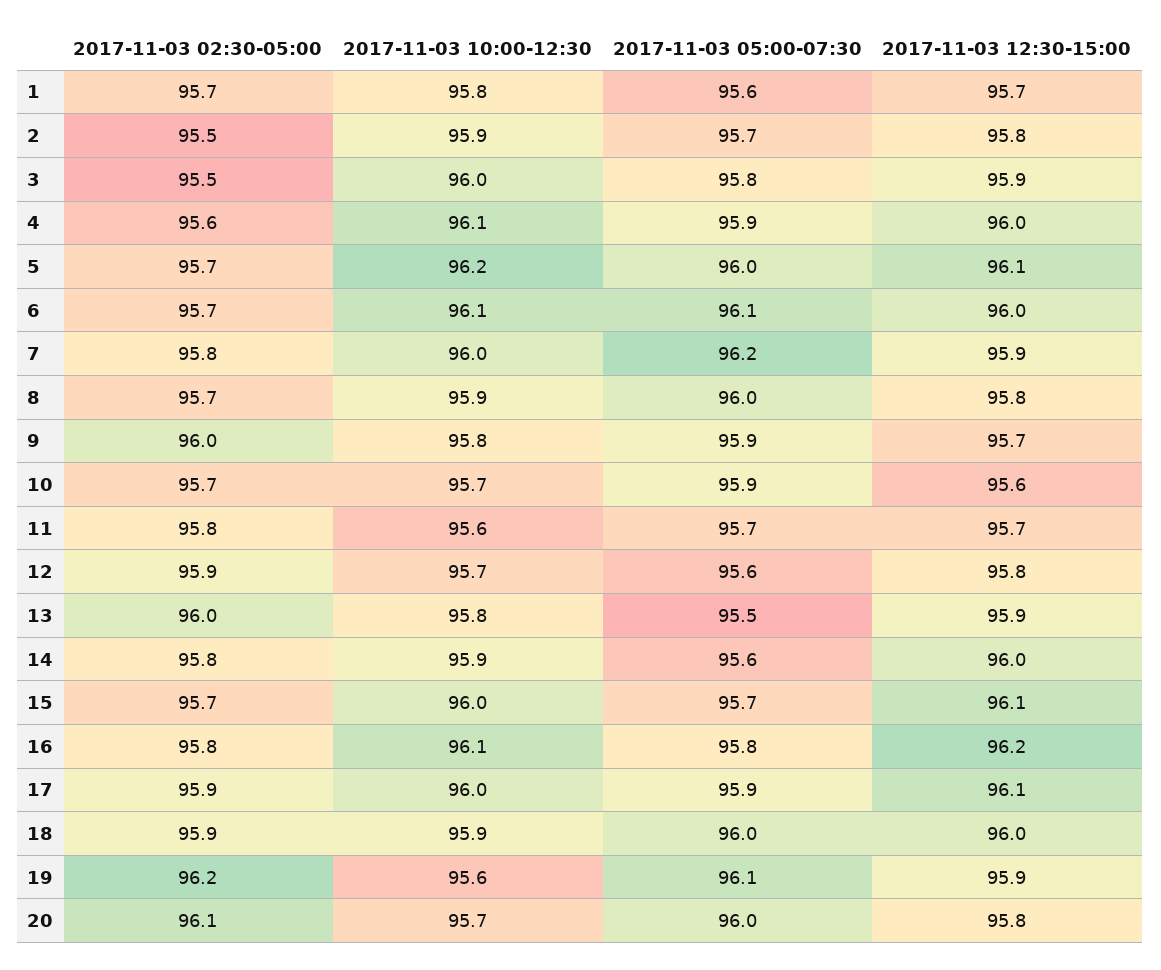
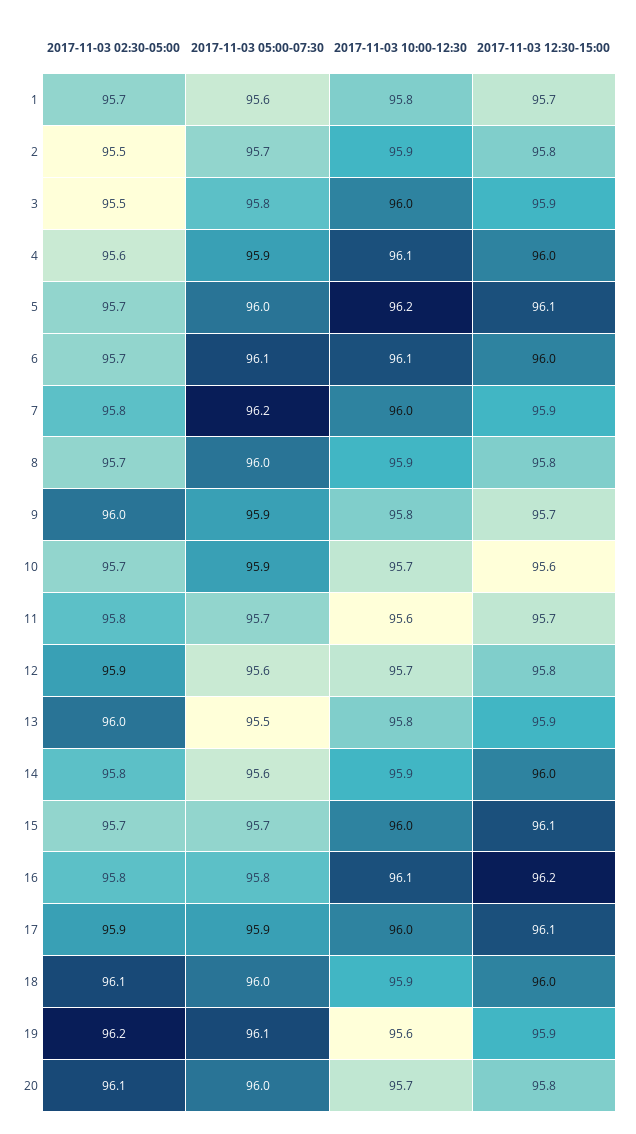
2017-11-03 02:30-05:00, 18: 95.9 -> 96.1

